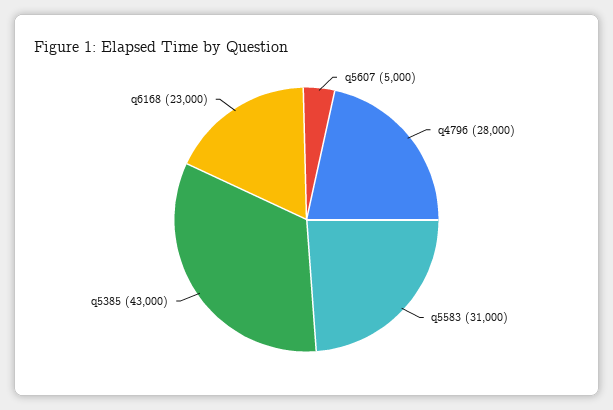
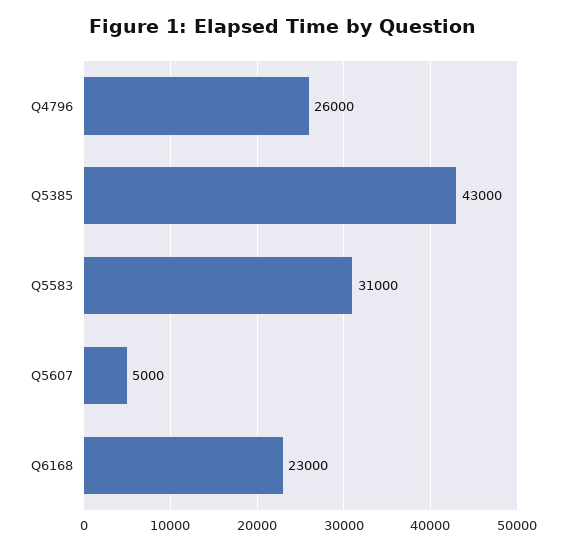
q4796: 28000 -> 26000

